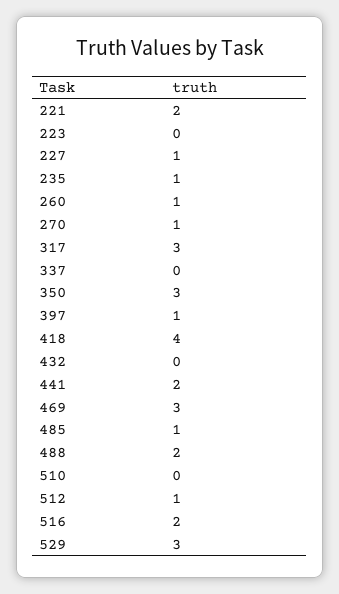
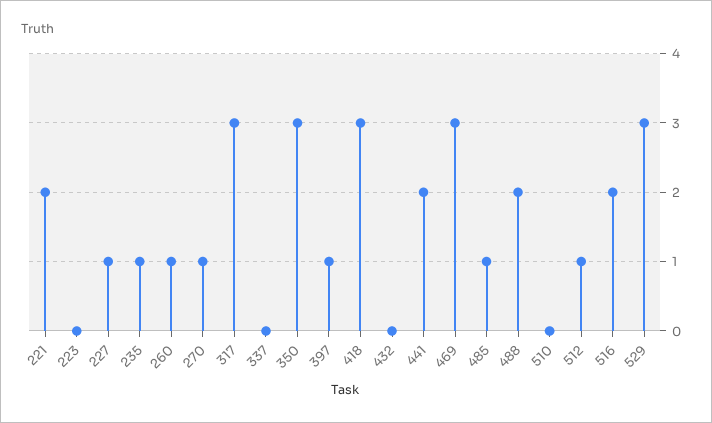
418: 4 -> 3

